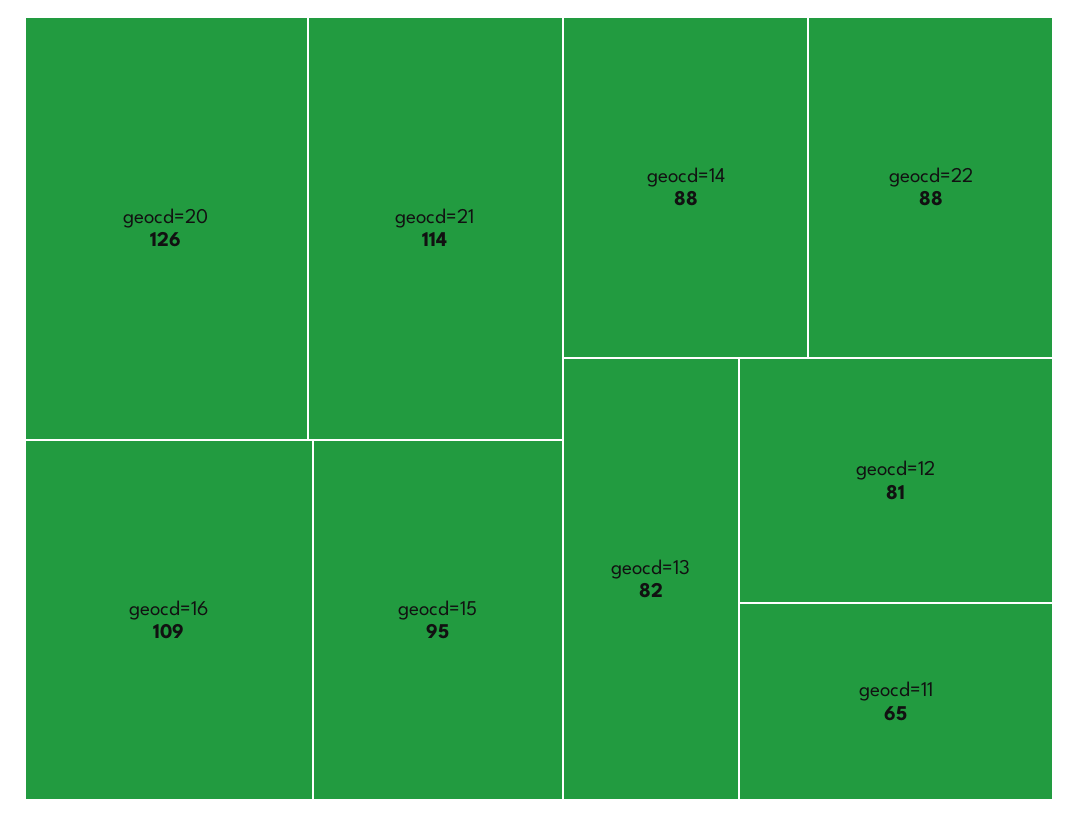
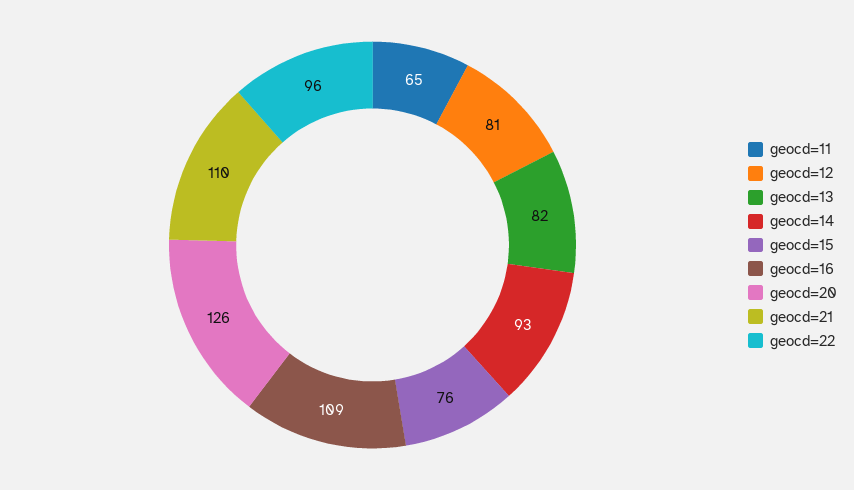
geocd=21: 114 -> 110
geocd=15: 95 -> 76
geocd=14: 88 -> 93
geocd=22: 88 -> 96

